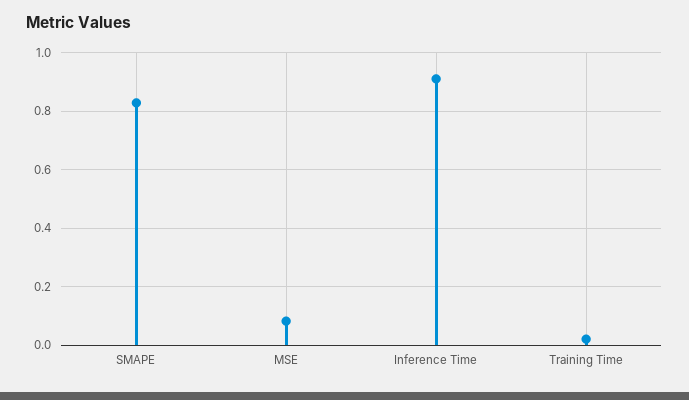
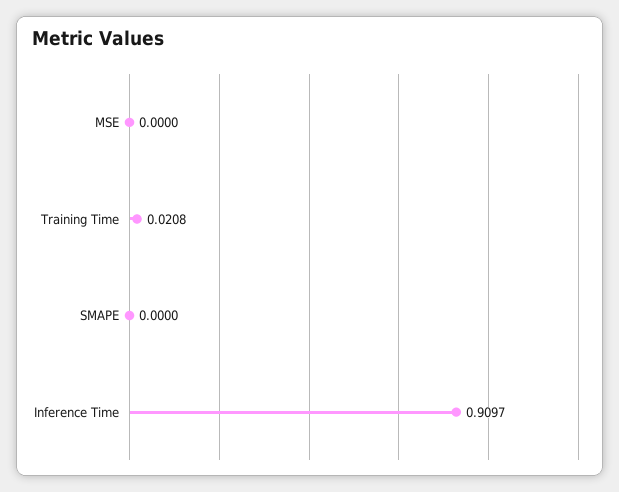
SMAPE: 0.825 -> 0
MSE: 0.075 -> 0

